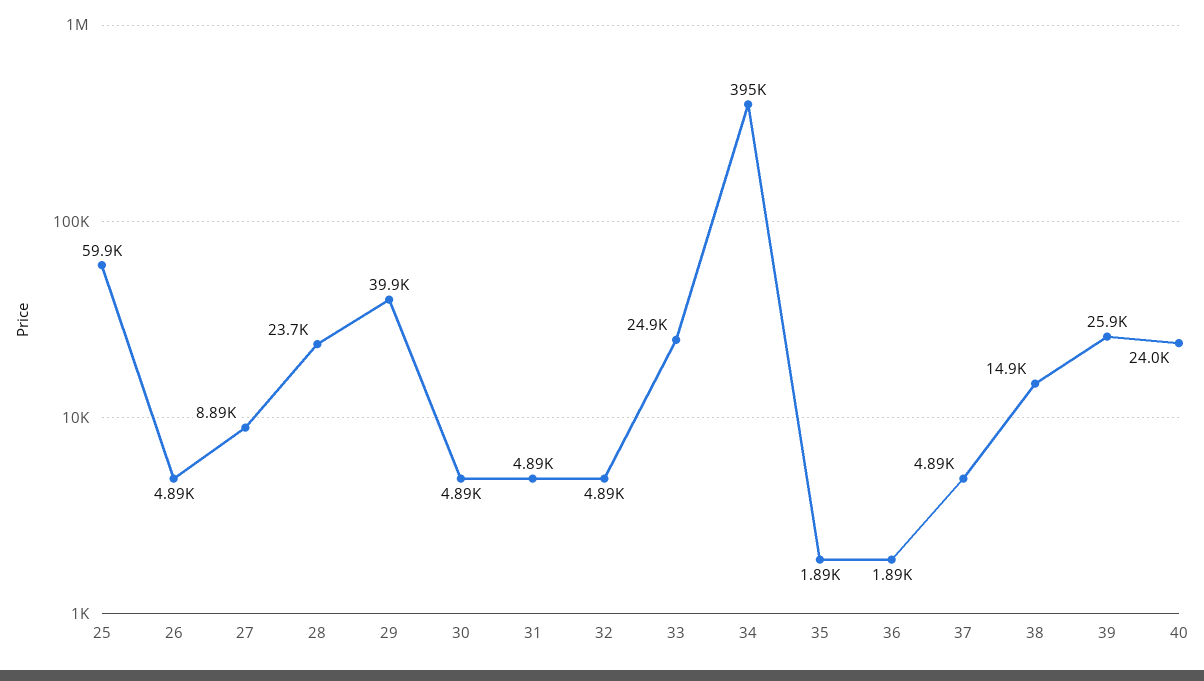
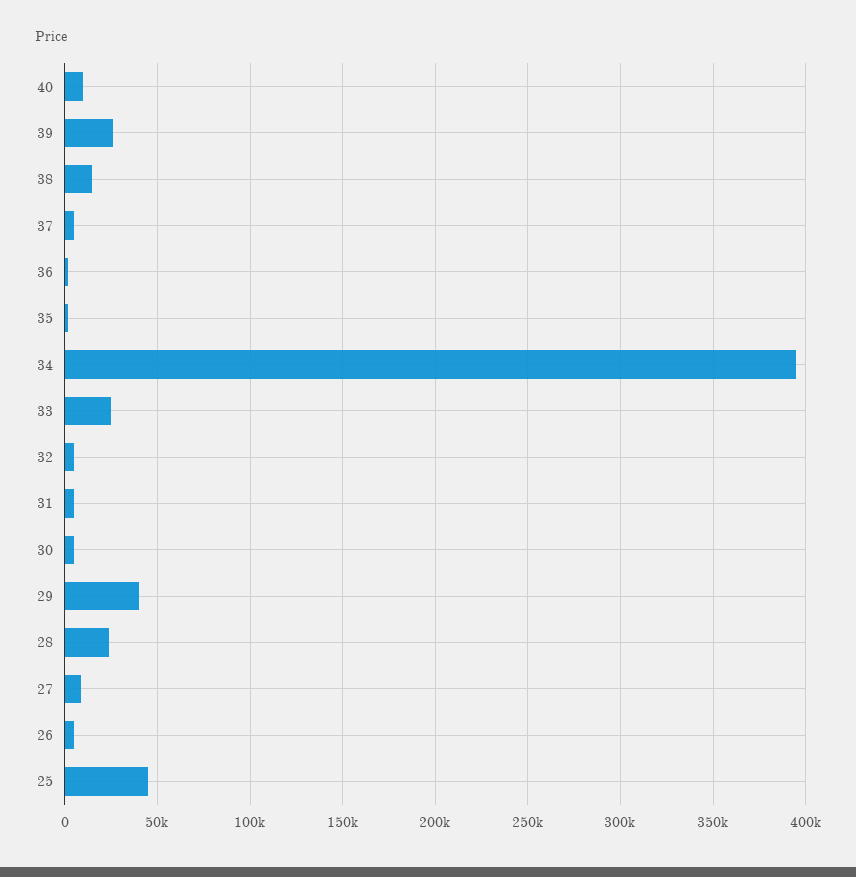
25: 59900 -> 45000
40: 24000 -> 10000

